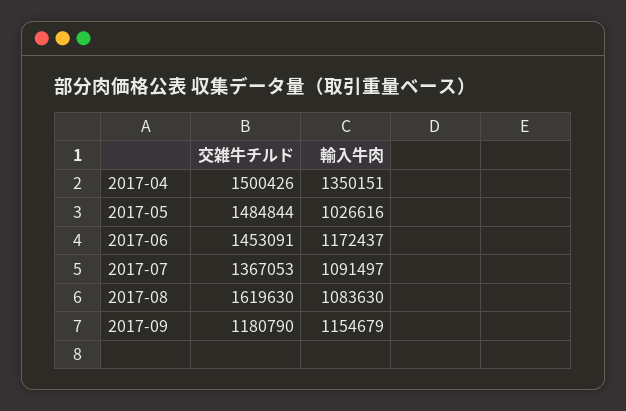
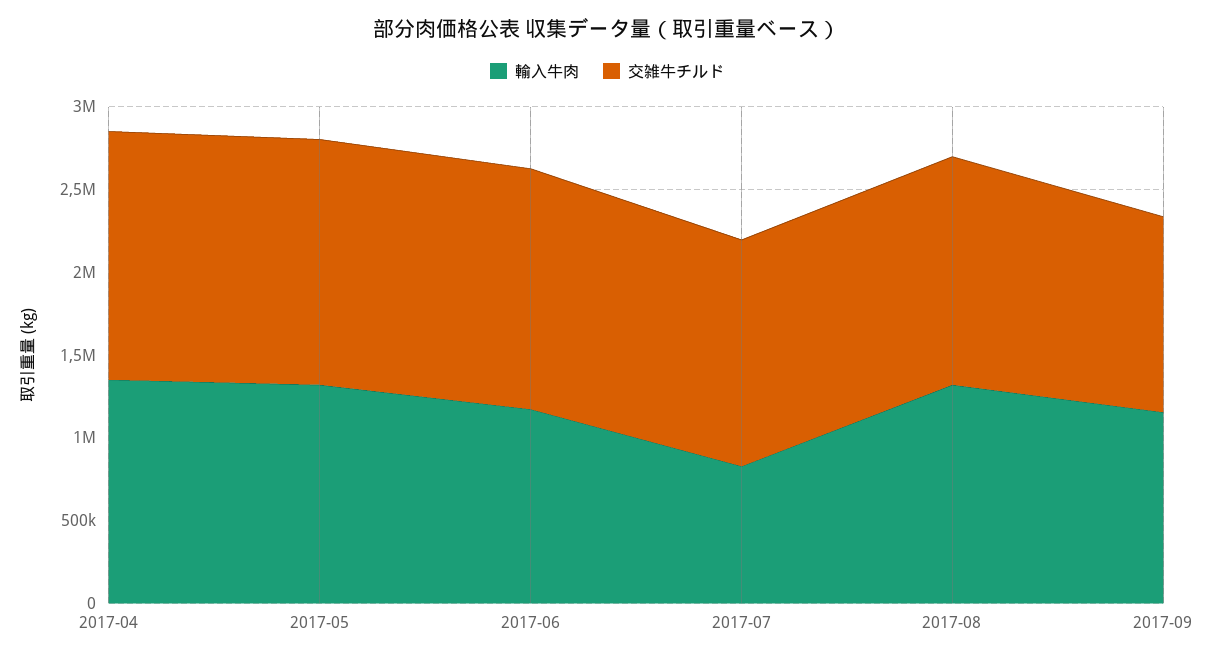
輸入牛肉, 2017-05: 1026616 -> 1300000
輸入牛肉, 2017-07: 1091497 -> 800000
交雑牛チルド, 2017-08: 1619630 -> 1400000
輸入牛肉, 2017-08: 1083630 -> 1300000

